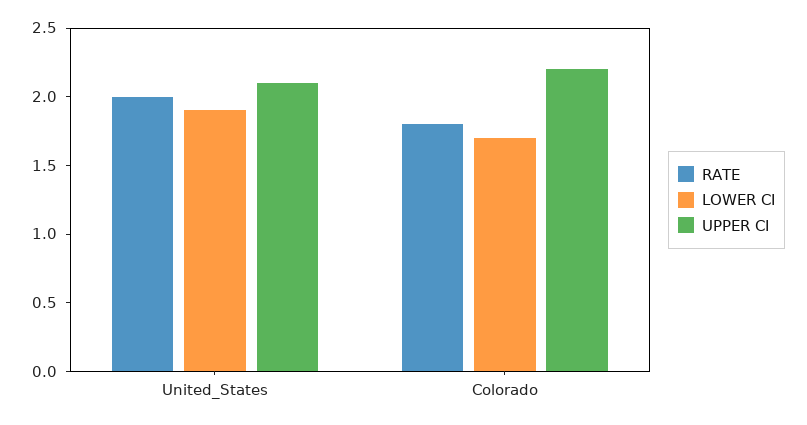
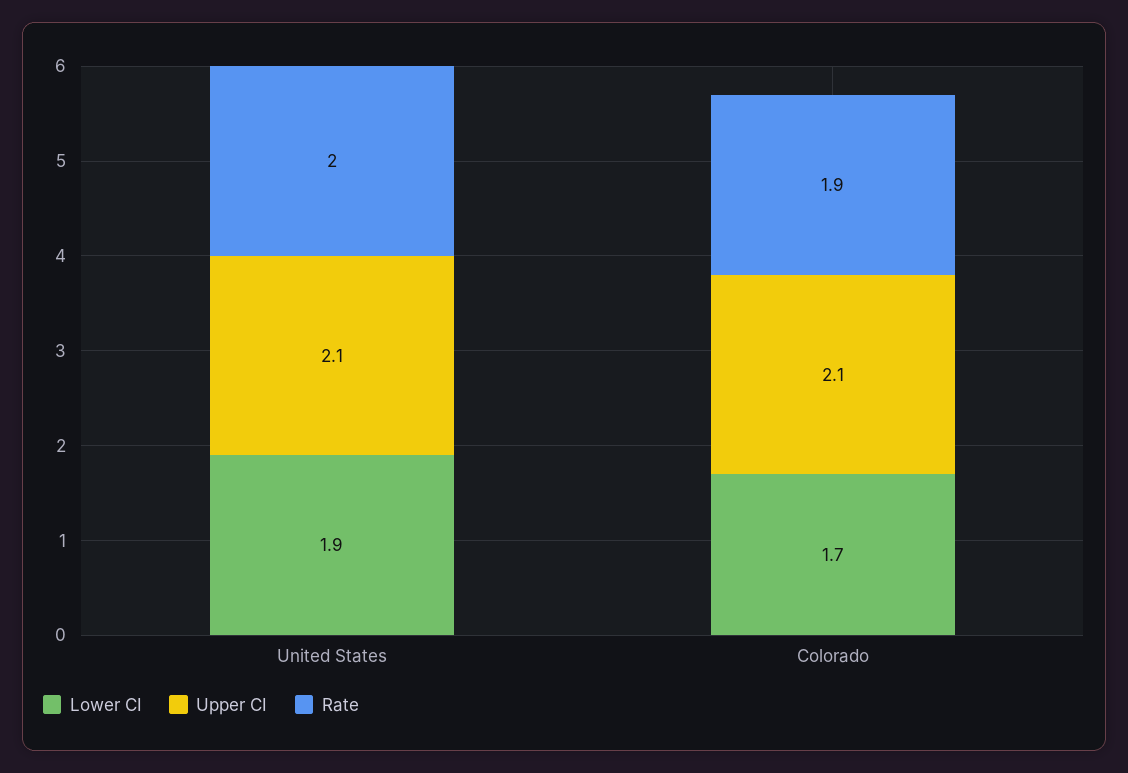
RATE, Colorado: 1.8 -> 1.9
UPPER CI, Colorado: 2.2 -> 2.1

